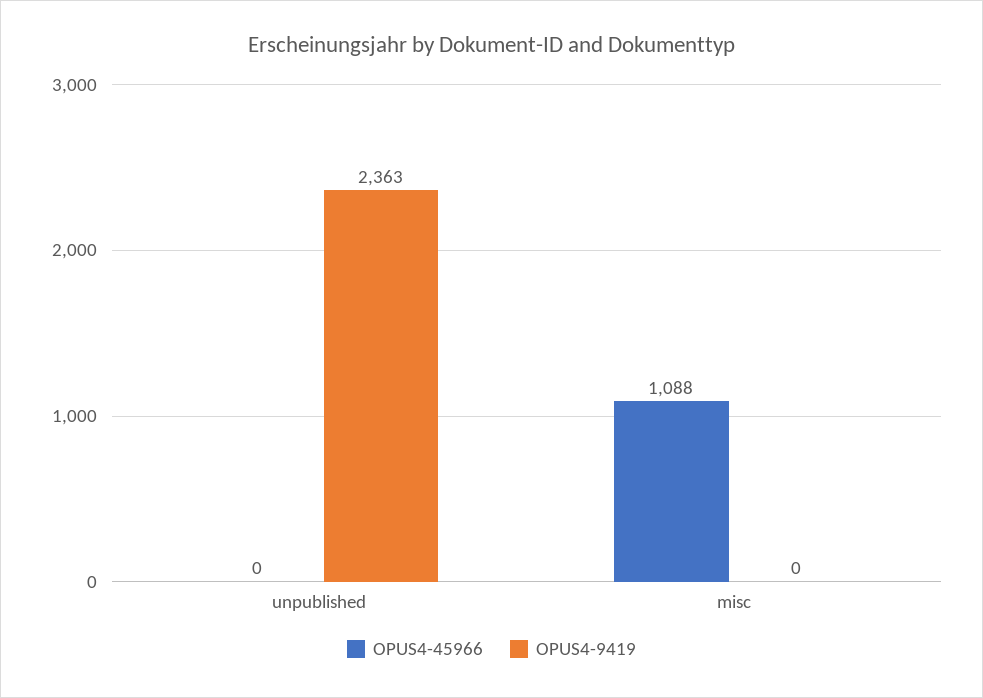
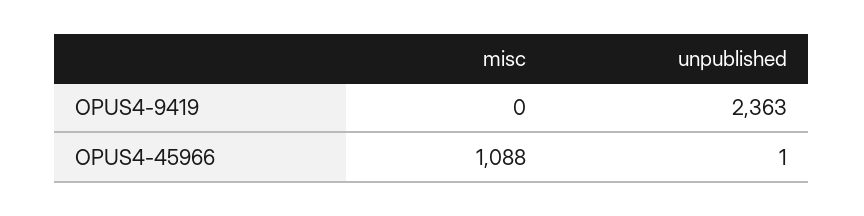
OPUS4-45966, unpublished: 0 -> 1

